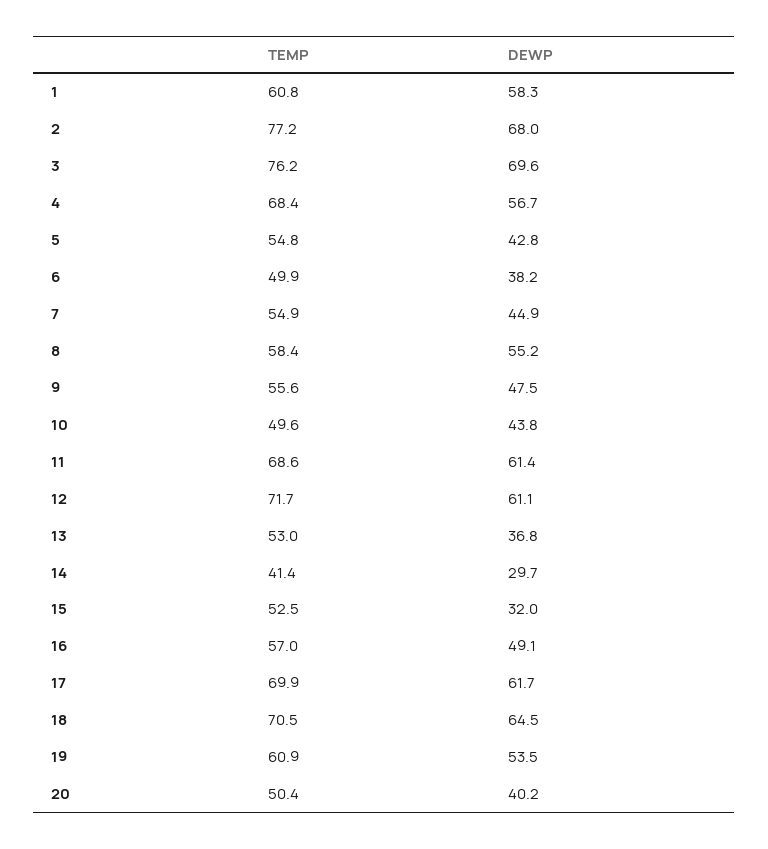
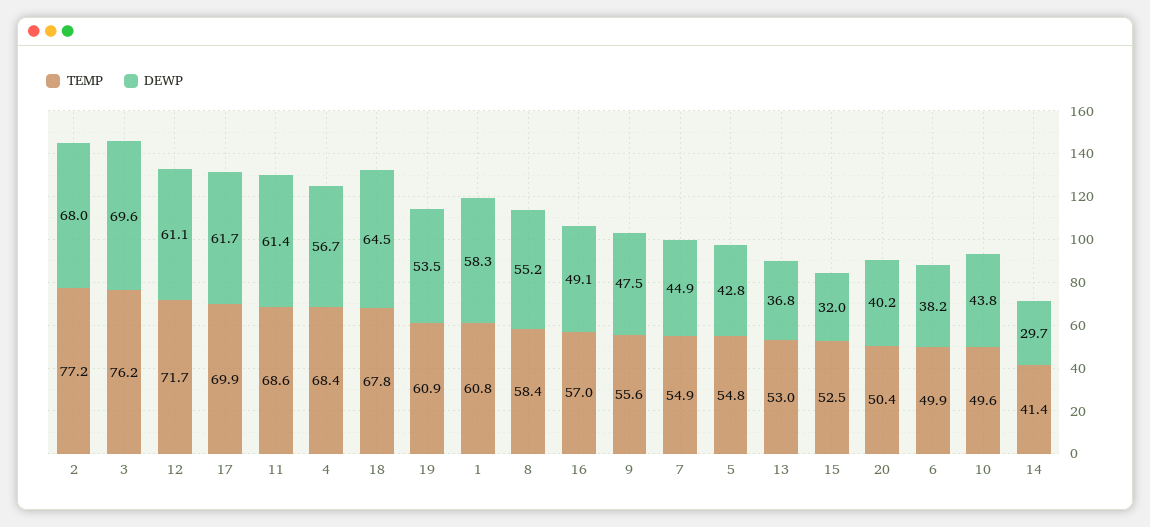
TEMP, 18: 70.5 -> 67.8

